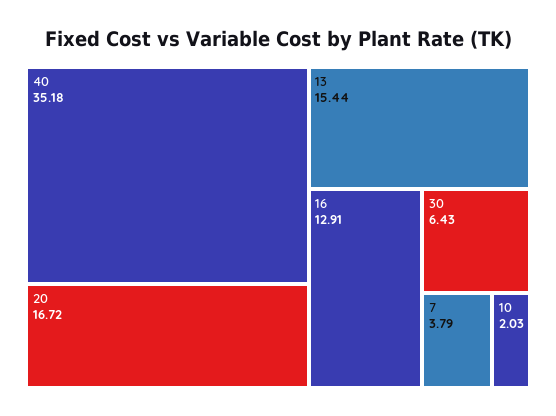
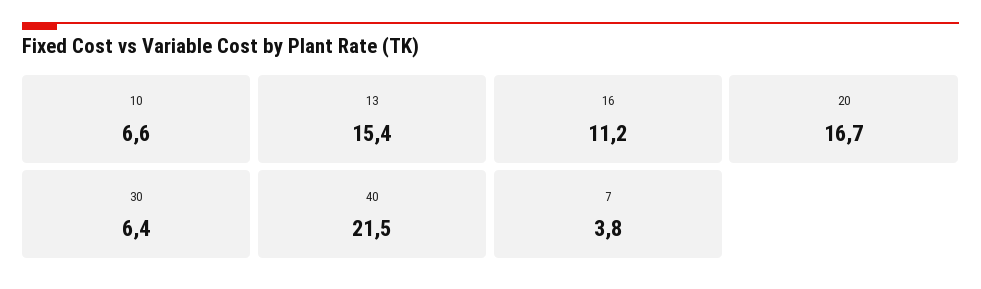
40: 35.18 -> 21.5
16: 12.91 -> 11.2
10: 2.03 -> 6.6

